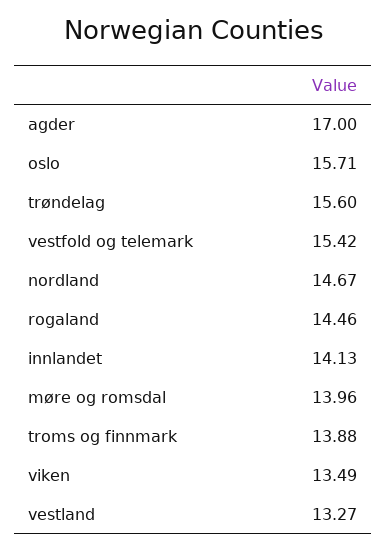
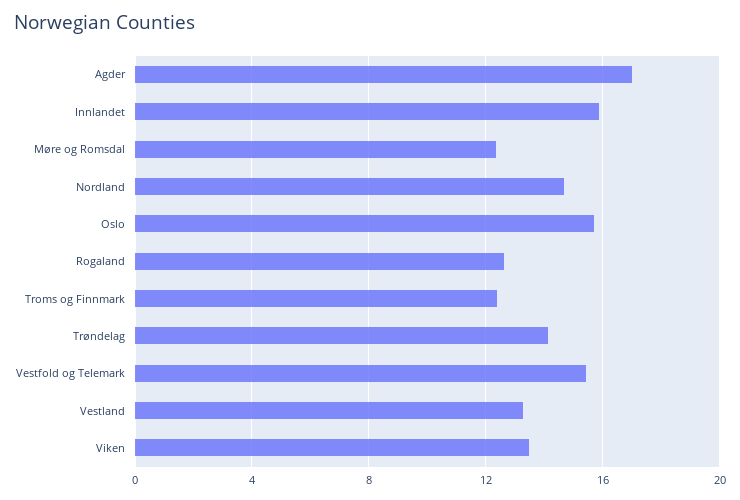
trøndelag: 15.6 -> 14
rogaland: 14.46 -> 12.5
innlandet: 14.13 -> 16
møre og romsdal: 13.96 -> 12.5
troms og finnmark: 13.88 -> 12.5

